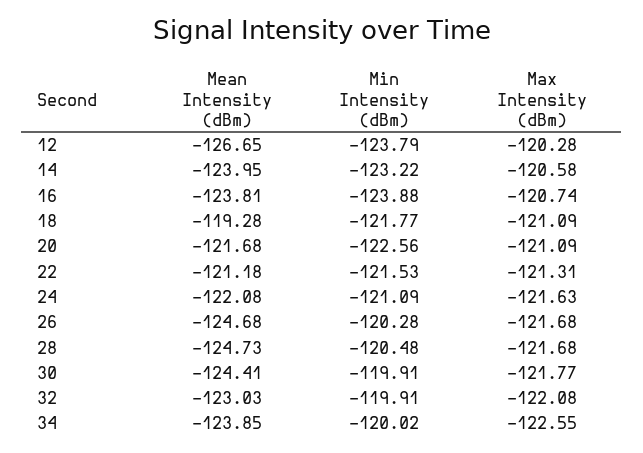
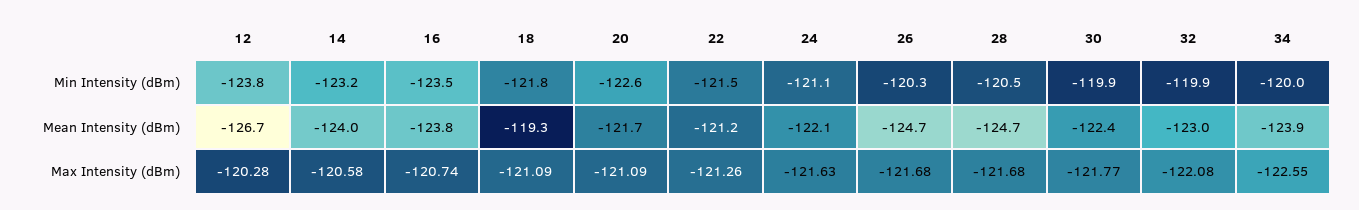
Min Intensity (dBm), 16: -123.88 -> -123.5
Max Intensity (dBm), 22: -121.31 -> -121.26
Mean Intensity (dBm), 30: -124.41 -> -122.4

